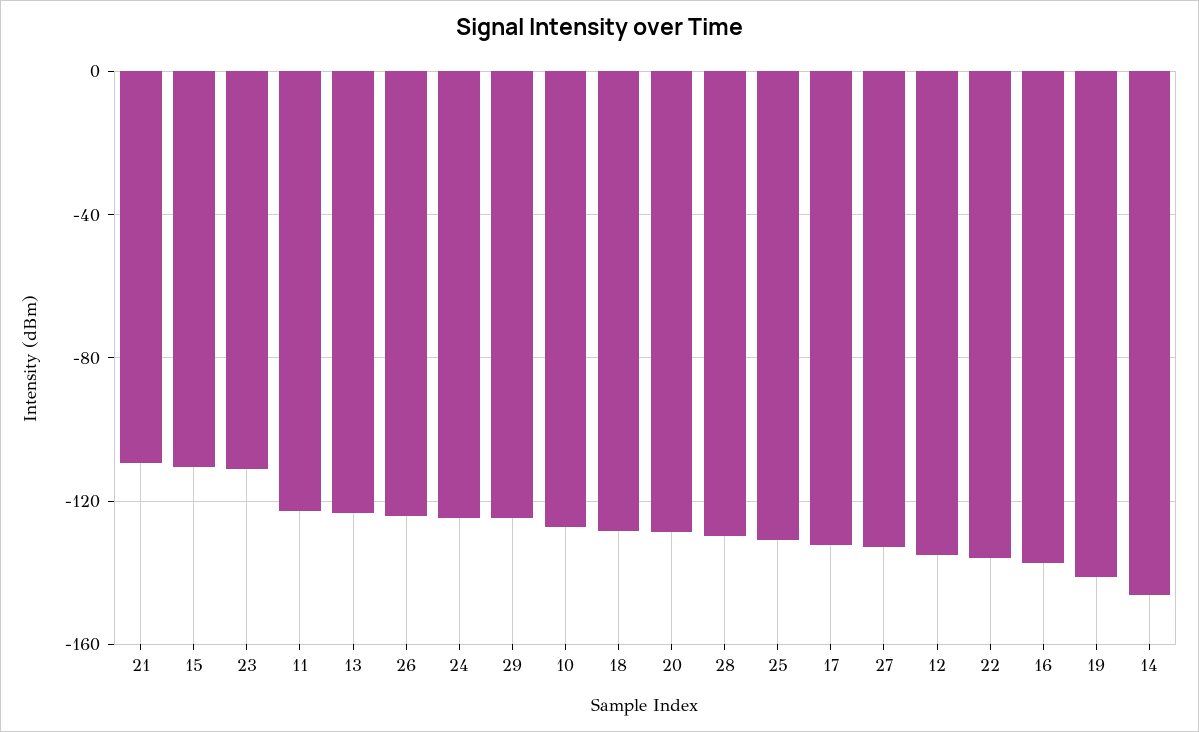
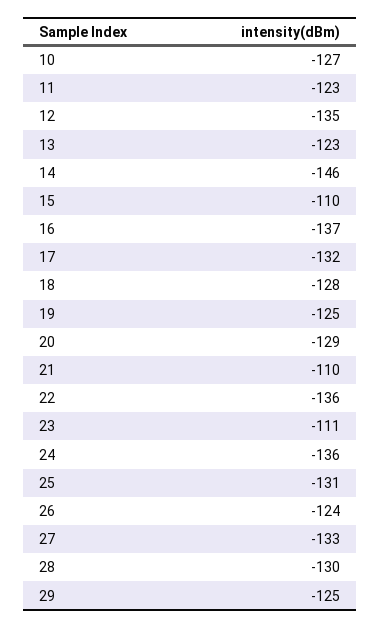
24: -125 -> -136
19: -140 -> -125

